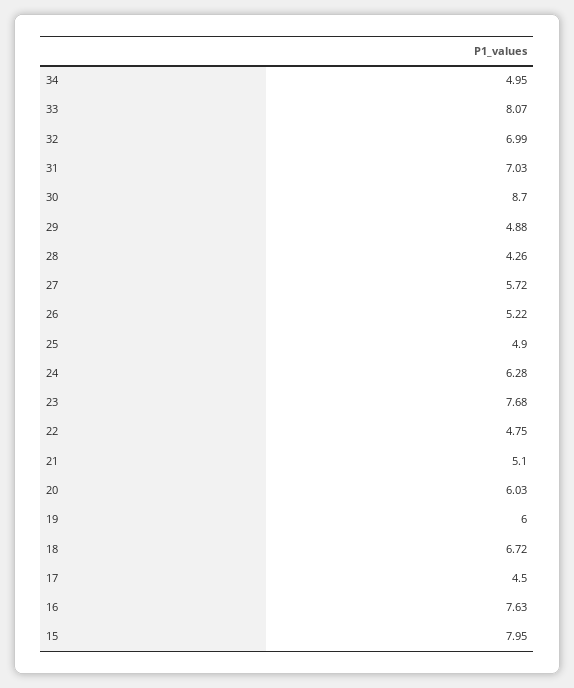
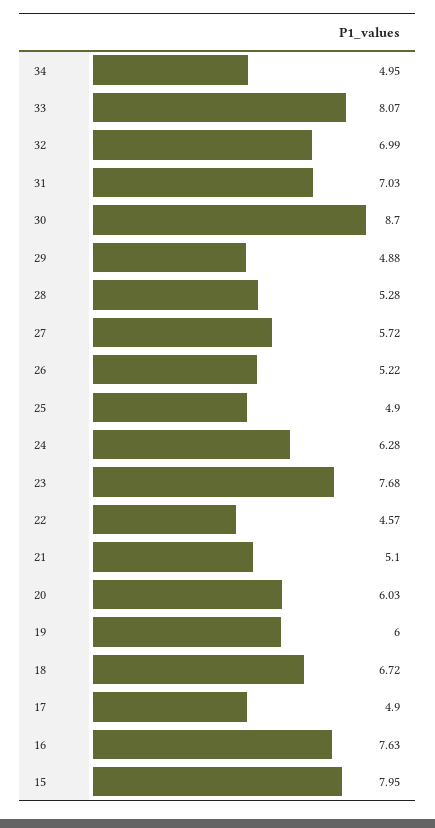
28: 4.26 -> 5.28
22: 4.75 -> 4.57
17: 4.5 -> 4.9

